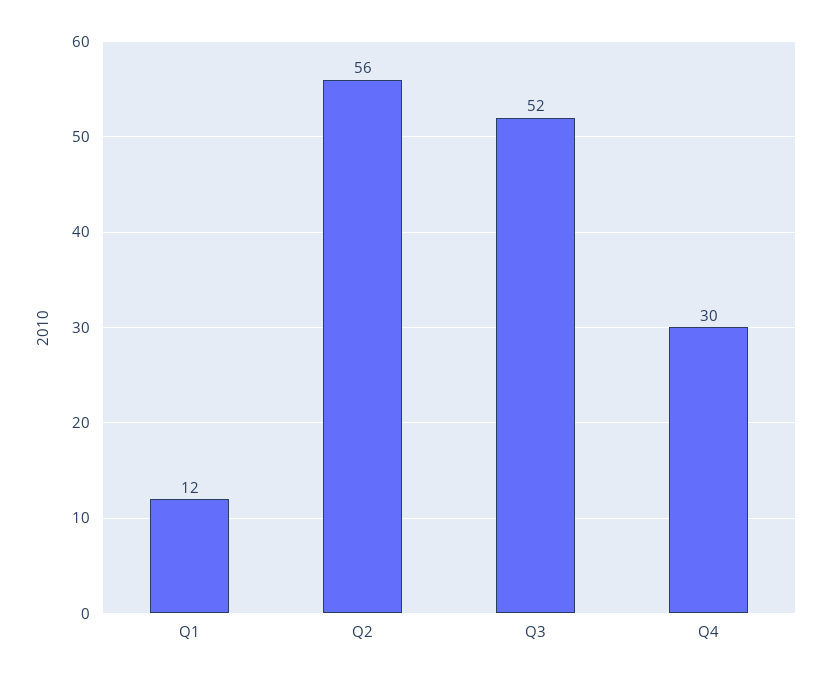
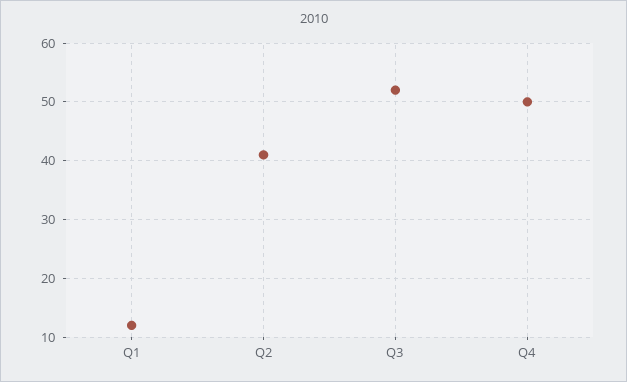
Q2: 56 -> 40
Q4: 30 -> 50

